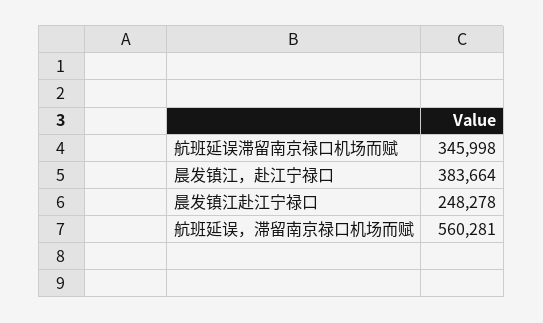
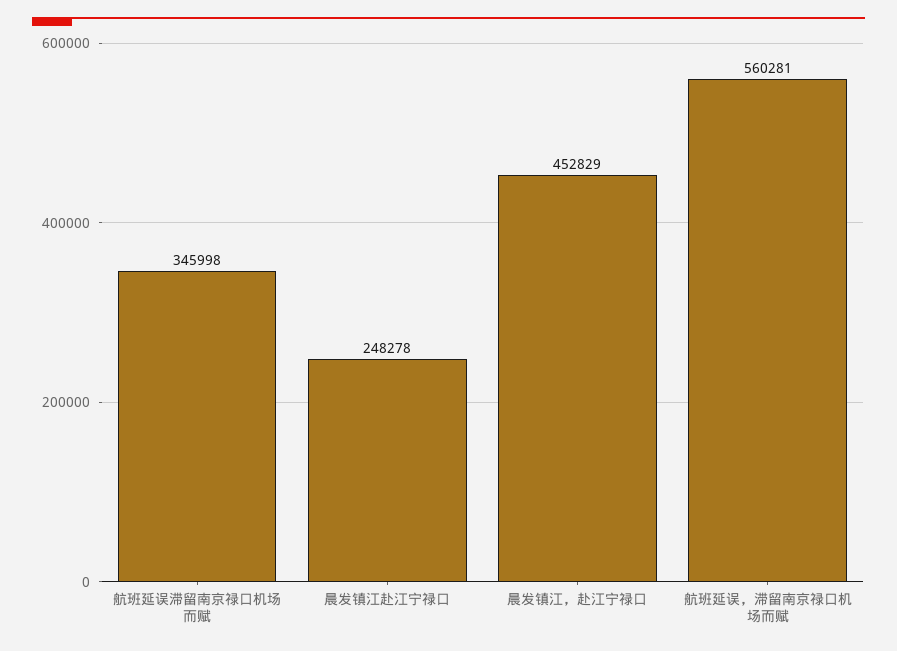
晨发镇江，赴江宁禄口: 383664 -> 452829

